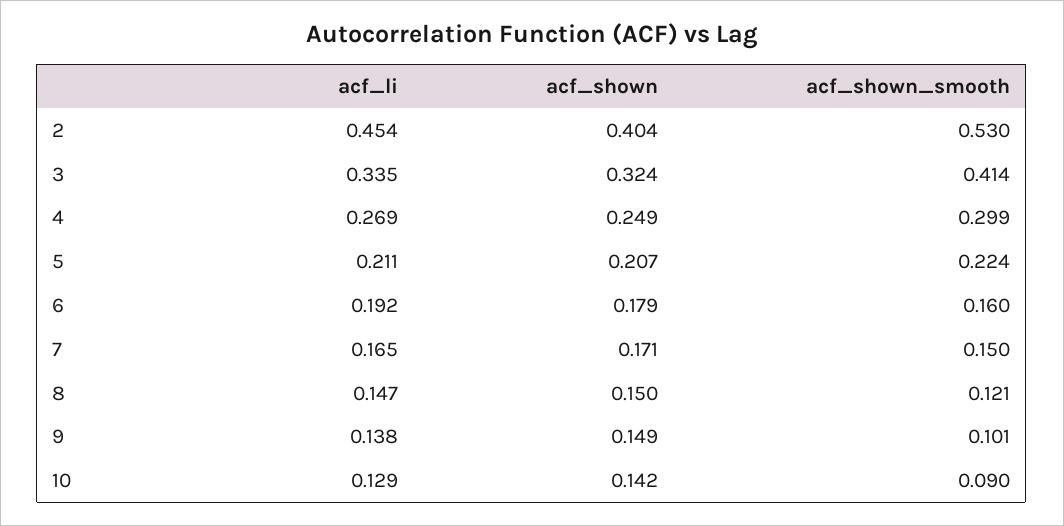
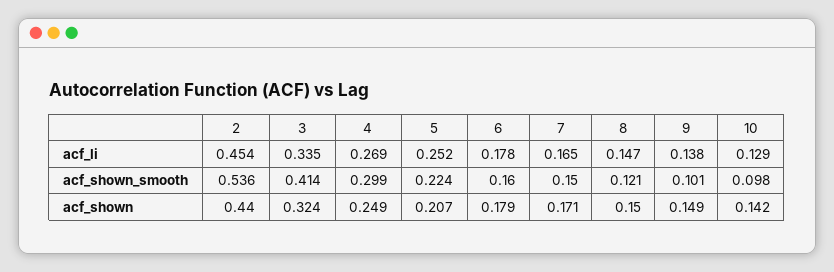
acf_shown, 2: 0.404 -> 0.44
acf_shown_smooth, 2: 0.53 -> 0.536
acf_li, 5: 0.211 -> 0.252
acf_li, 6: 0.192 -> 0.178
acf_shown_smooth, 10: 0.09 -> 0.098

